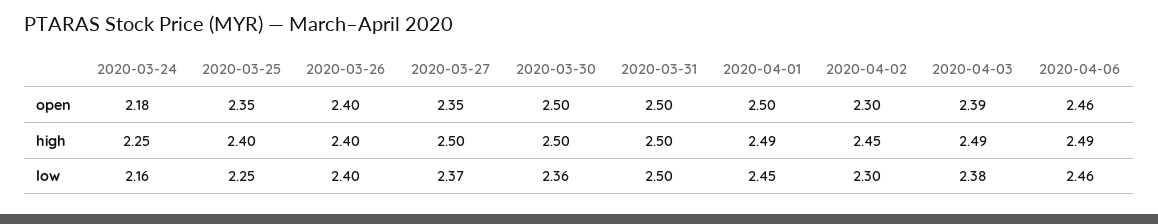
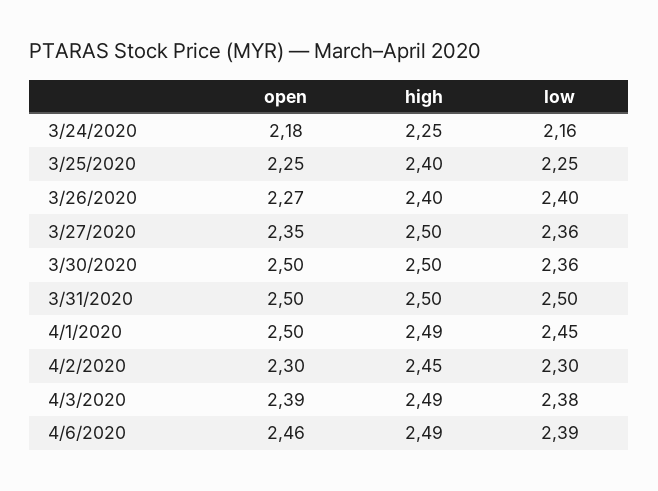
2020-03-25, open: 2.35 -> 2.25
2020-03-26, open: 2.4 -> 2.27
2020-03-27, low: 2.37 -> 2.36
2020-04-06, low: 2.46 -> 2.39

